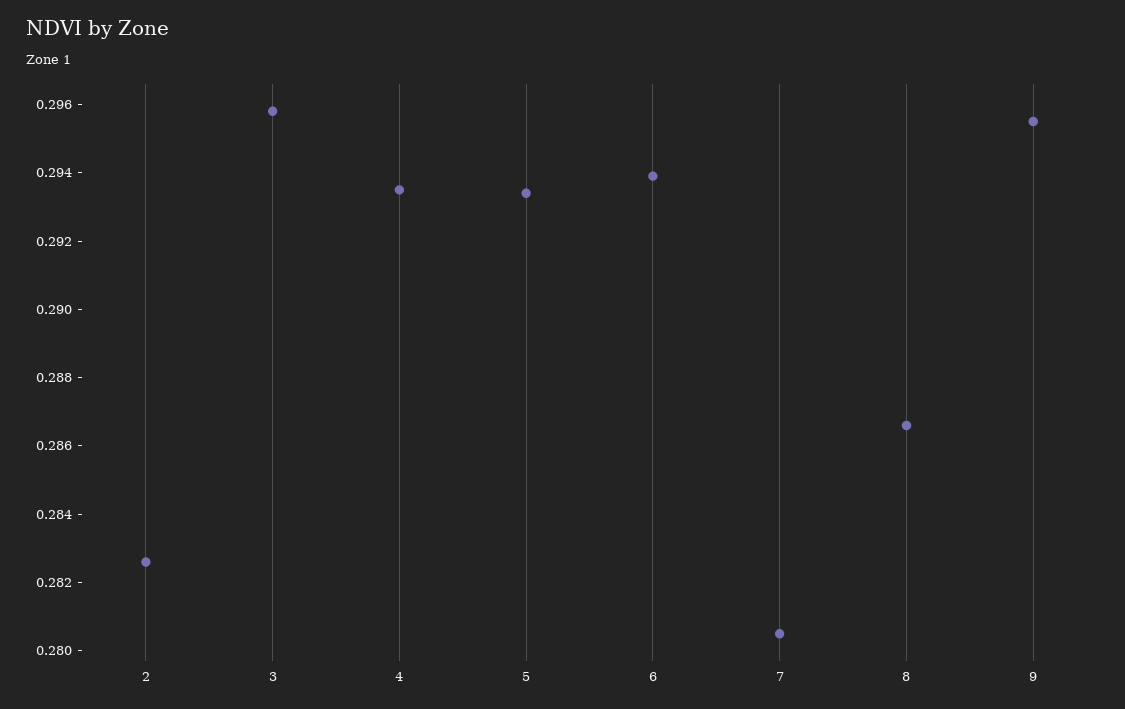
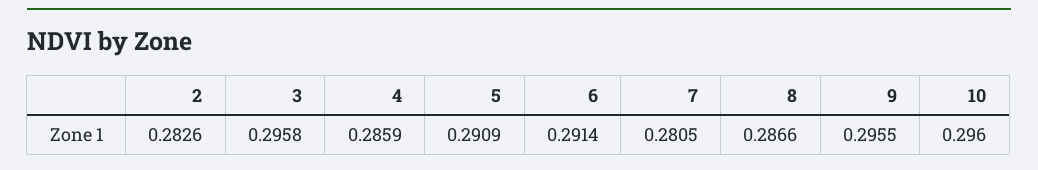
4: 0.2935 -> 0.2859
5: 0.2935 -> 0.2909
6: 0.294 -> 0.2914
10: none -> 0.296

